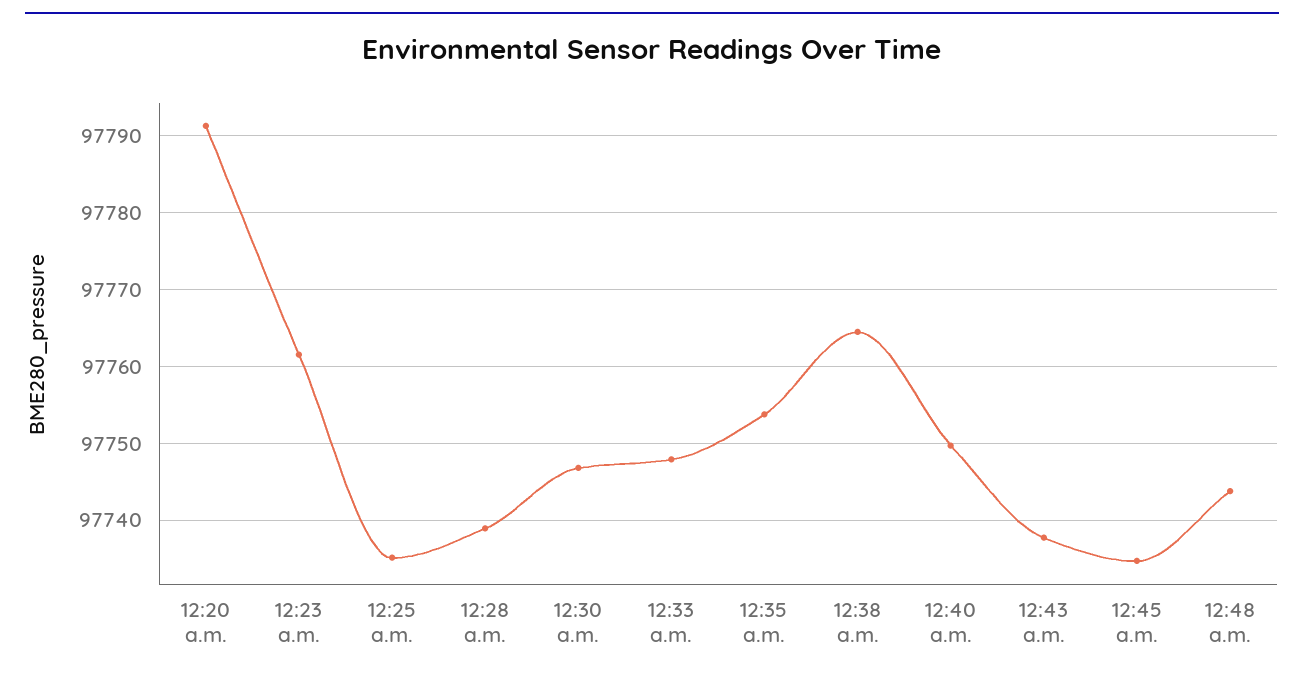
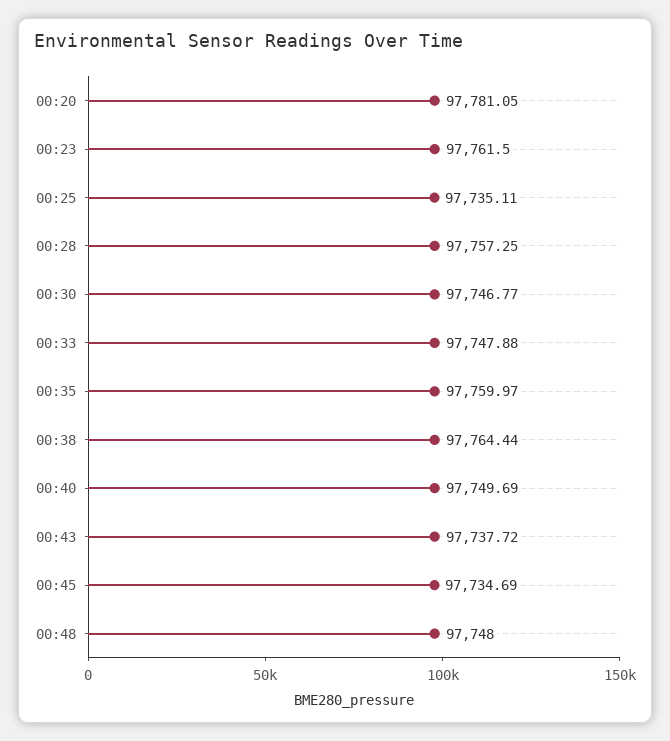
12:20 a.m.: 97791 -> 97781.05
12:28 a.m.: 97739 -> 97757.25
12:35 a.m.: 97754 -> 97759.97
12:48 a.m.: 97744 -> 97748

